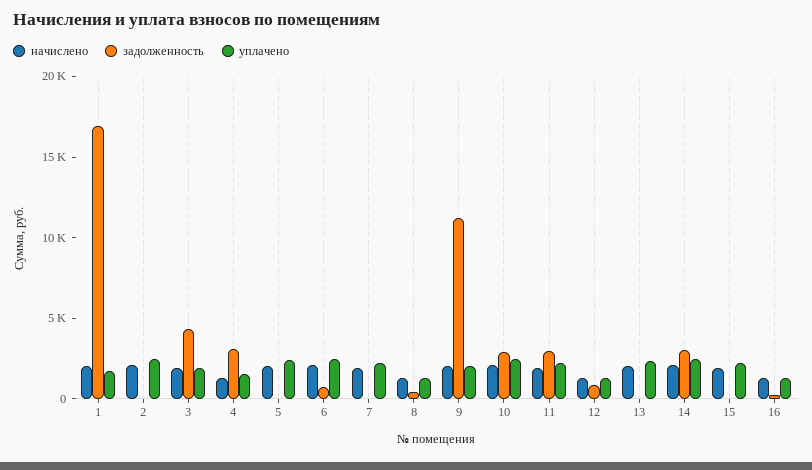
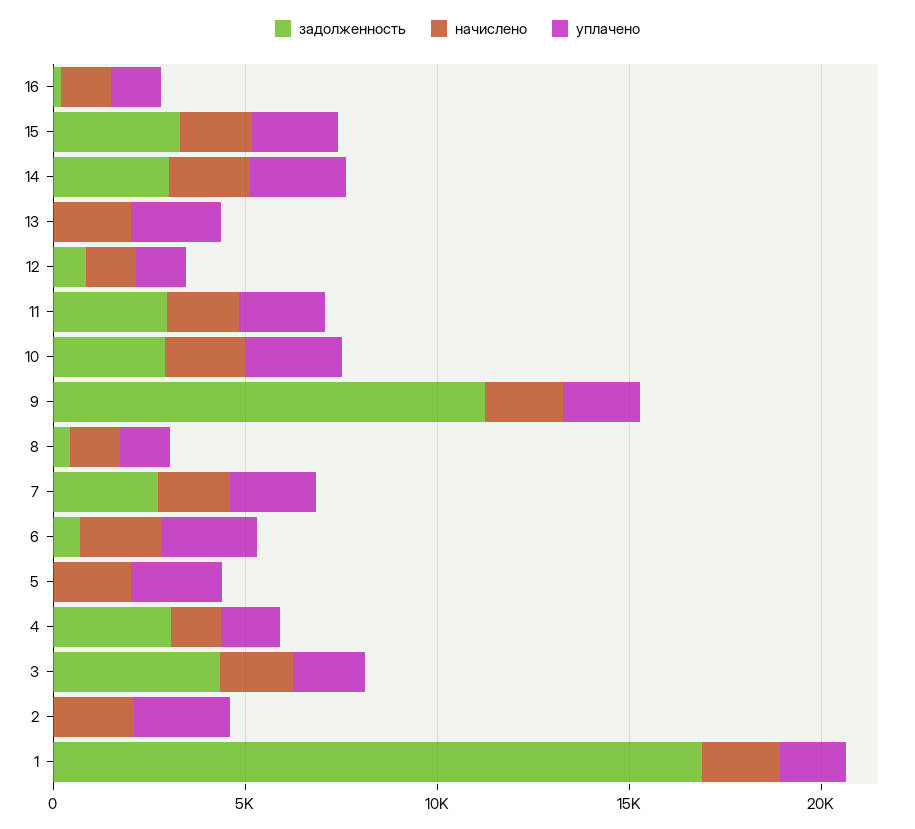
задолженность, 7: 0 -> 3000
задолженность, 15: 0 -> 3000

